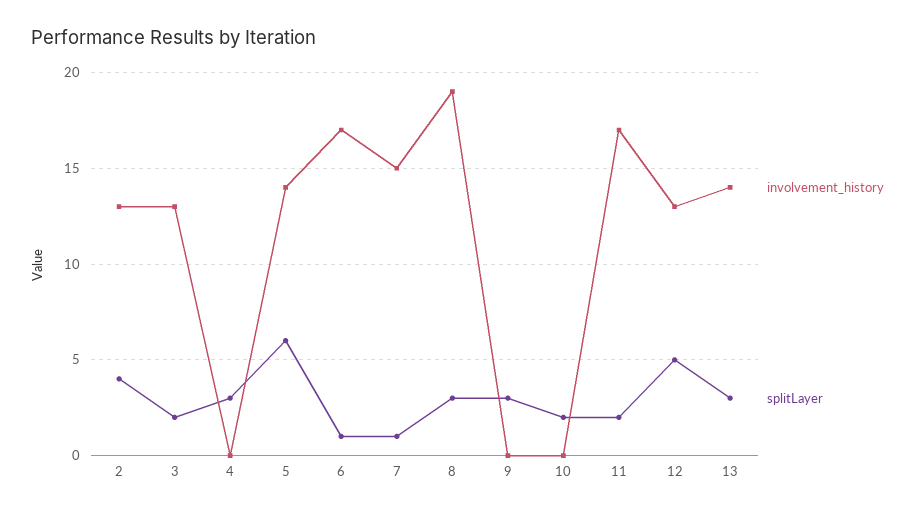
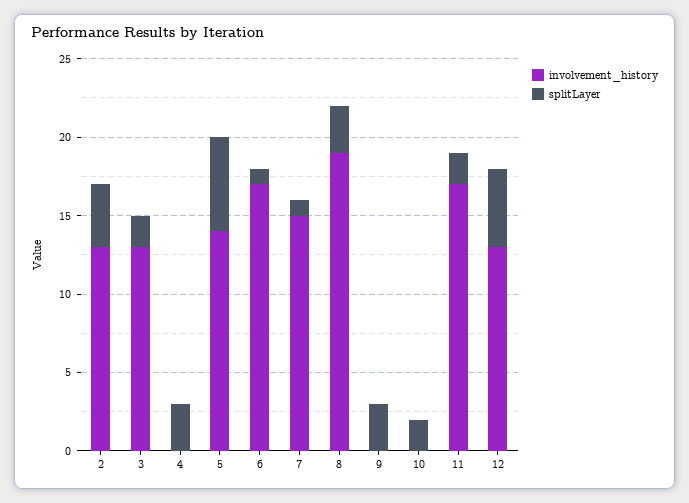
involvement_history, 13: 14 -> none
splitLayer, 13: 3 -> none

